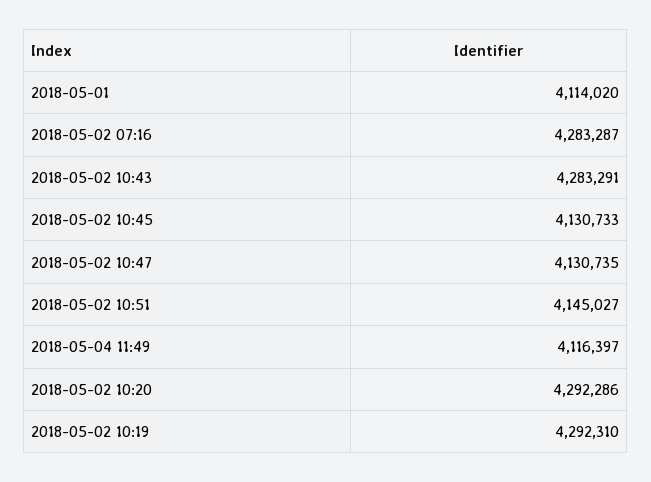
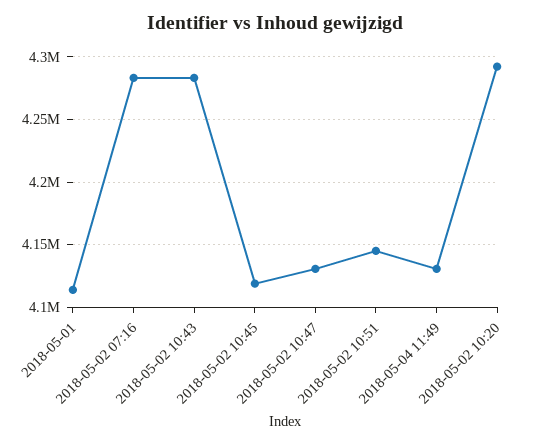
2018-05-02 10:45: 4130733 -> 4120000
2018-05-04 11:49: 4116397 -> 4130000
2018-05-02 10:19: 4292310 -> none

